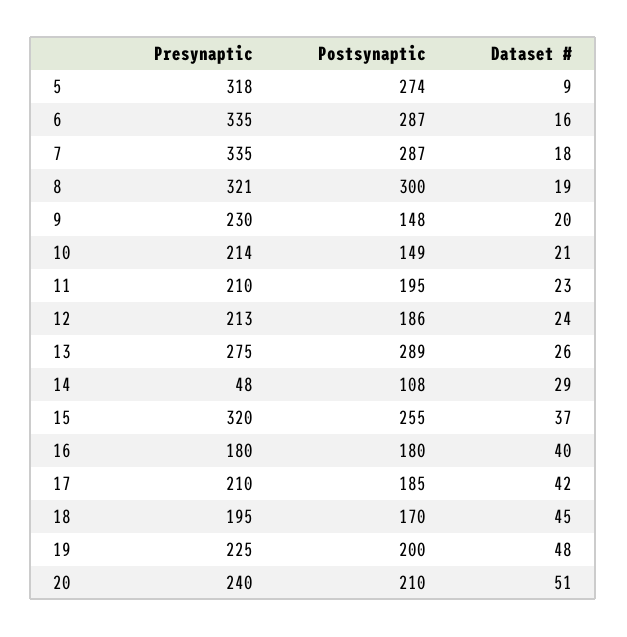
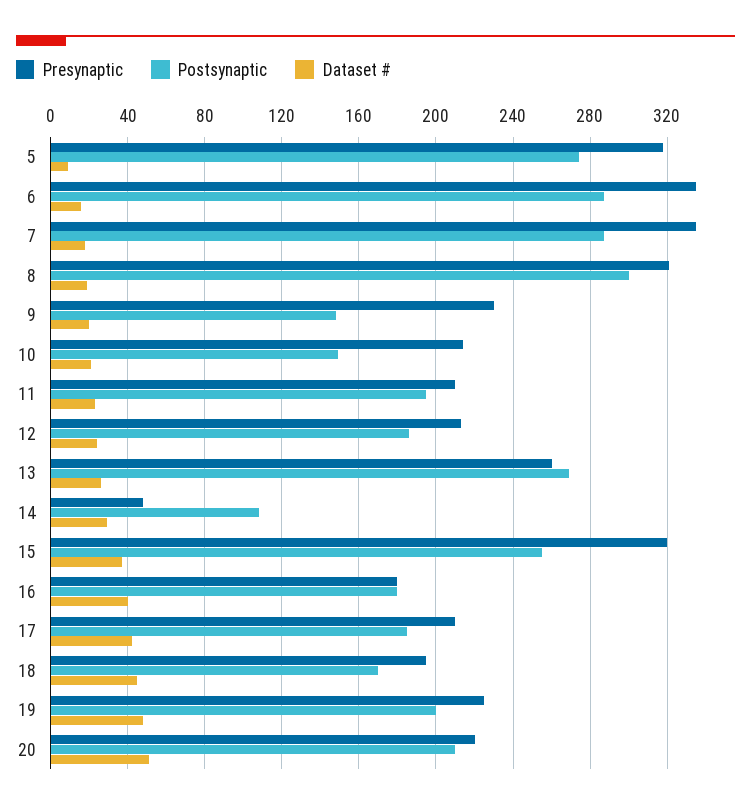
Presynaptic, 13: 275 -> 260
Postsynaptic, 13: 289 -> 270
Presynaptic, 20: 240 -> 220

